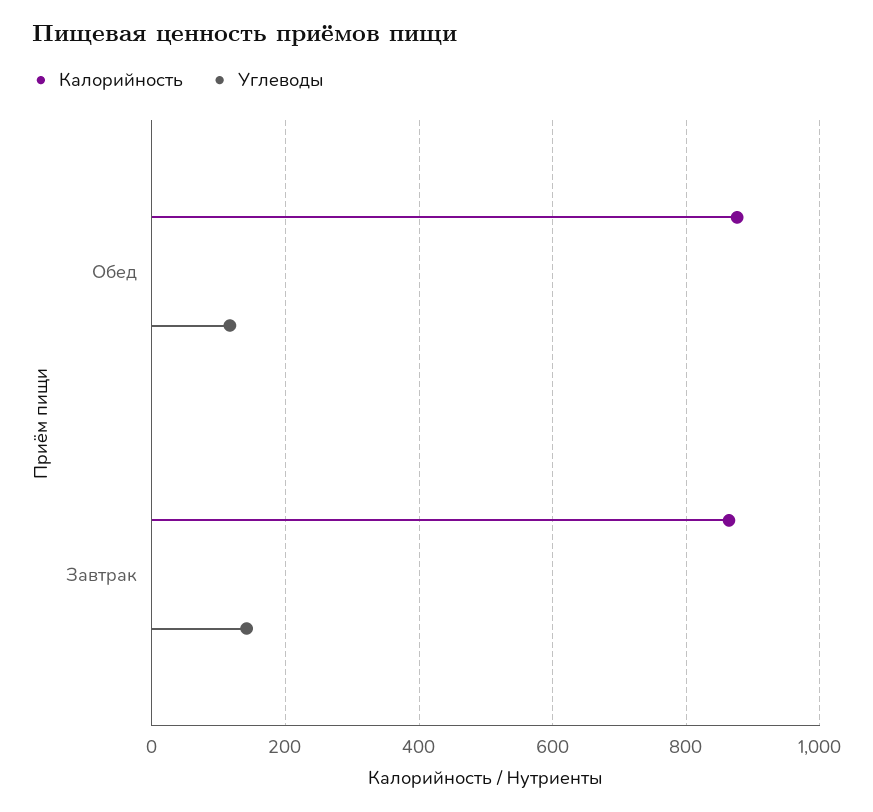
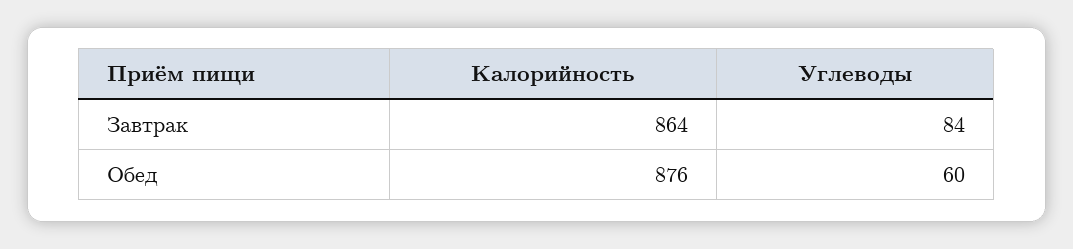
Углеводы, Обед: 120 -> 60
Углеводы, Завтрак: 140 -> 84

